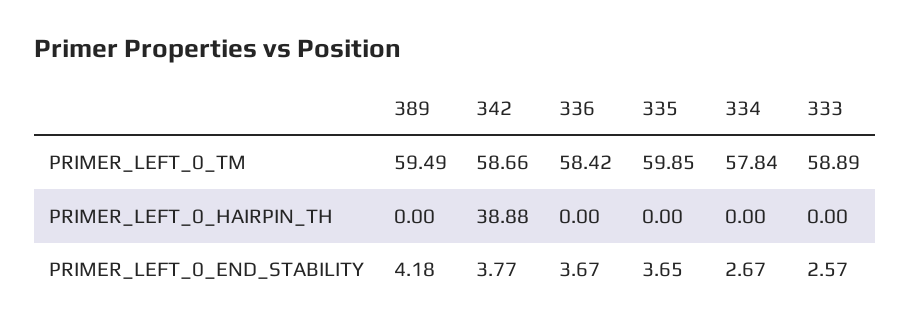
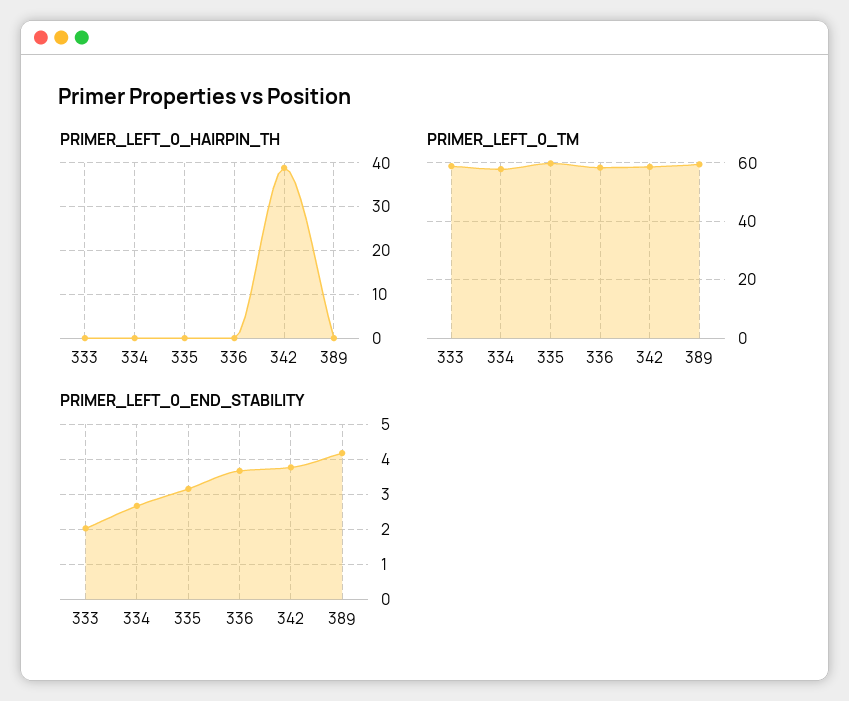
PRIMER_LEFT_0_END_STABILITY, 335: 3.65 -> 3.2
PRIMER_LEFT_0_END_STABILITY, 333: 2.57 -> 2

